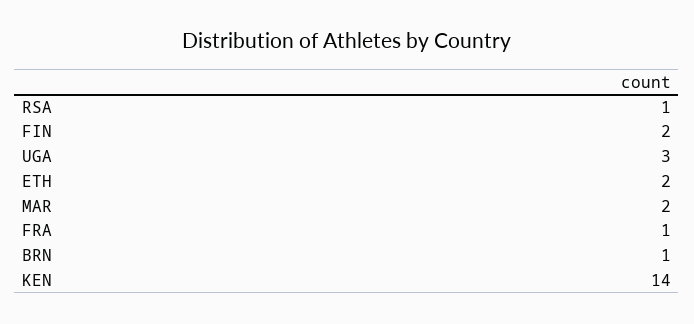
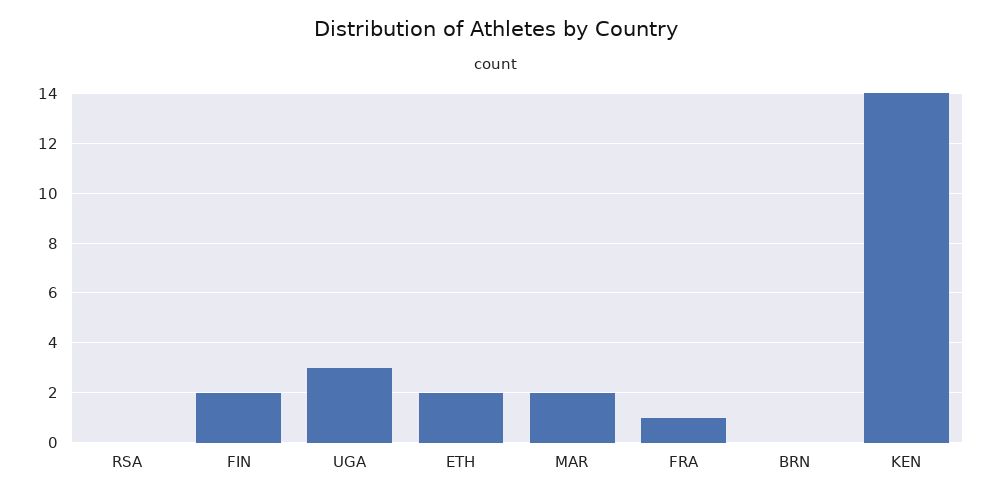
RSA: 1 -> 0
BRN: 1 -> 0

